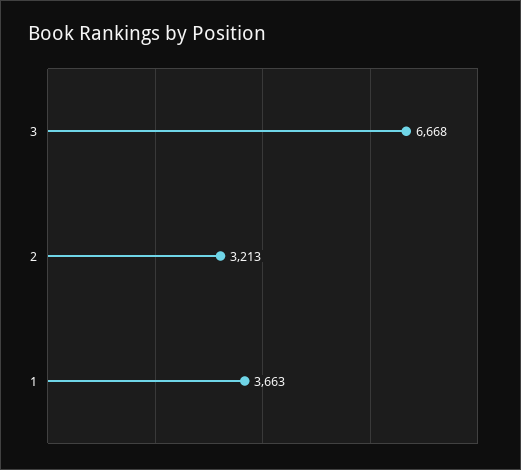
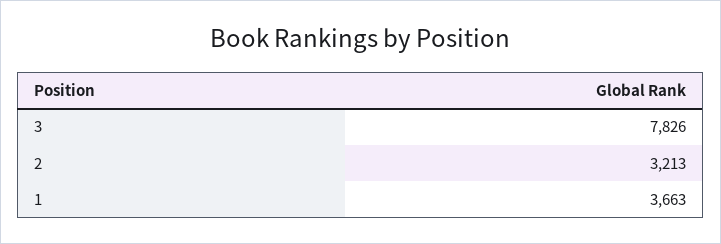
3: 6668 -> 7826

